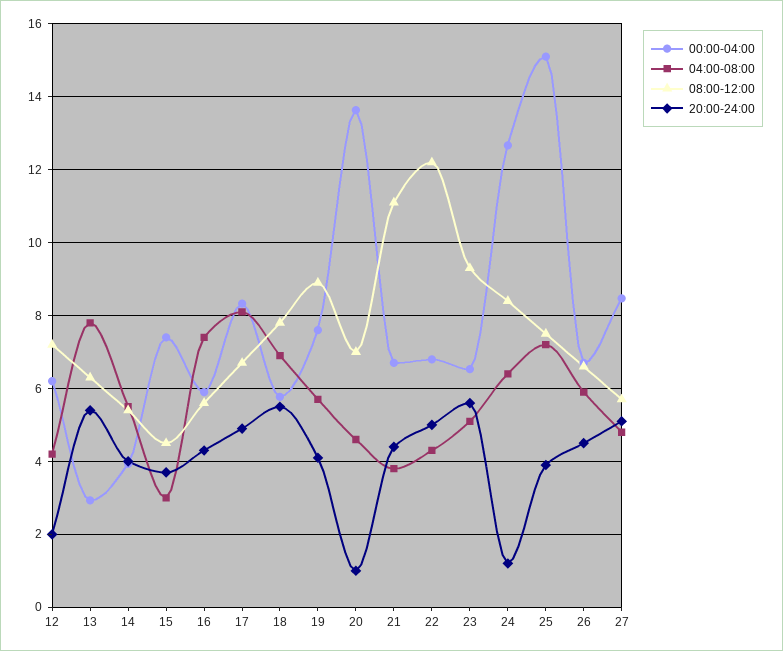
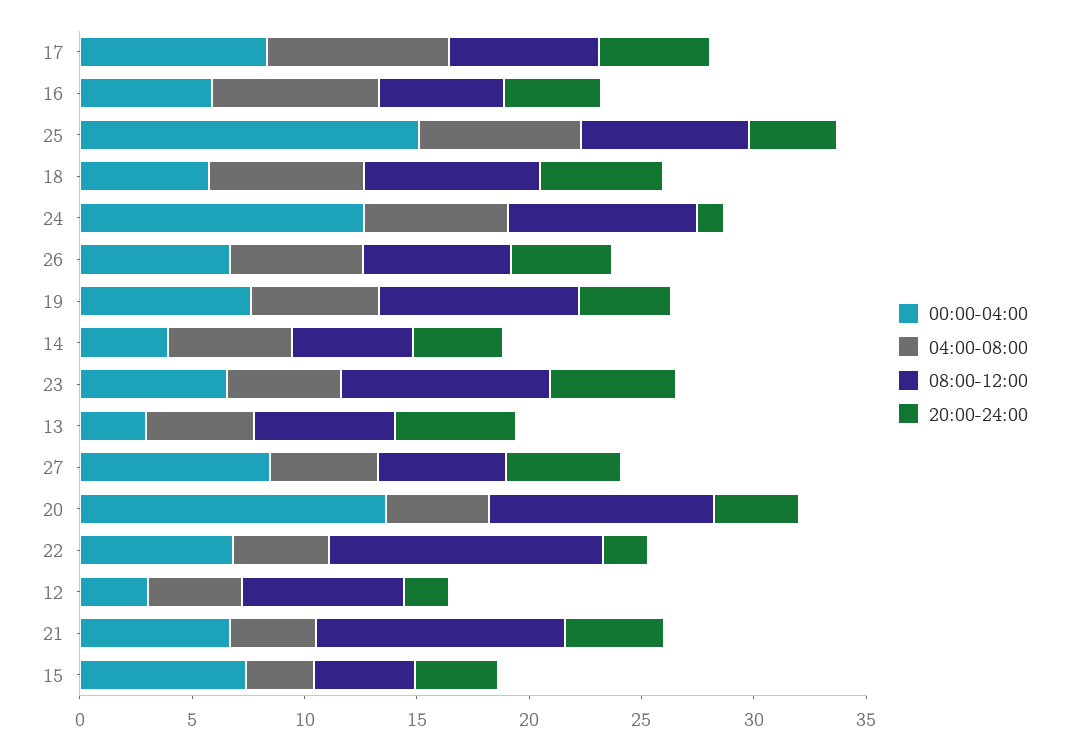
00:00-04:00, 12: 6.2 -> 3
04:00-08:00, 13: 7.8 -> 5
08:00-12:00, 20: 7 -> 10
20:00-24:00, 20: 1 -> 4
20:00-24:00, 22: 5 -> 2

